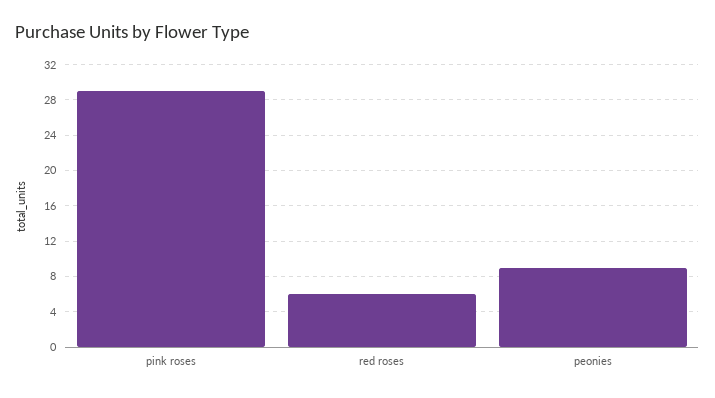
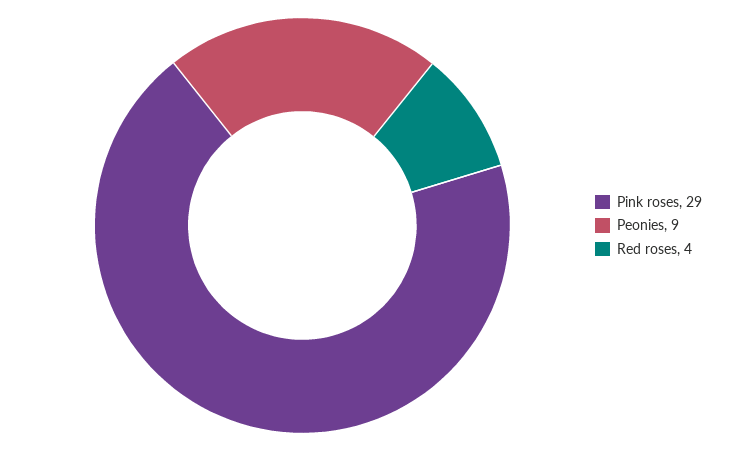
red roses: 6 -> 4

